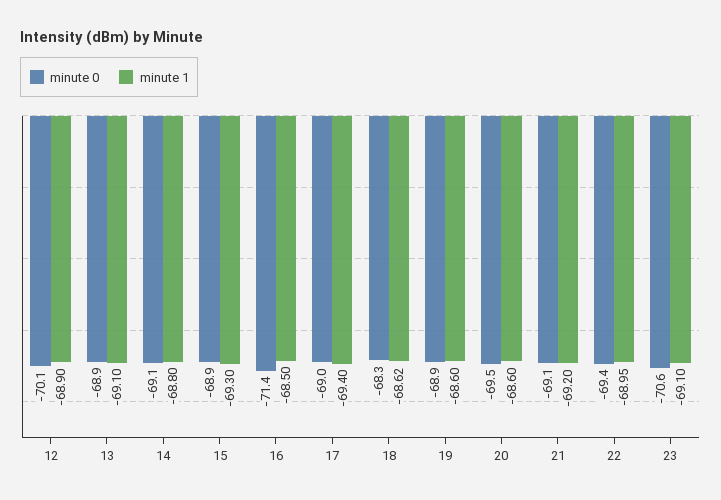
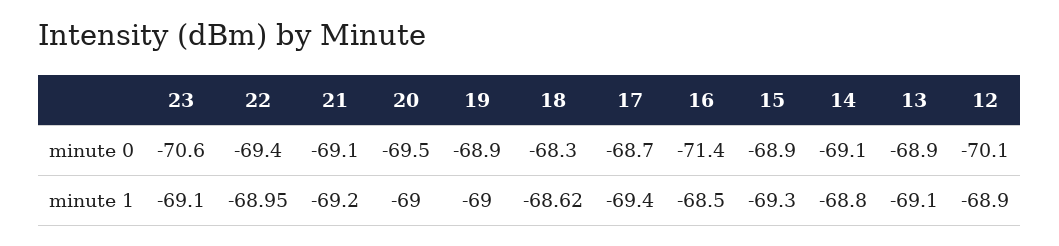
minute 0, 17: -69 -> -68.7
minute 1, 19: -68.6 -> -69
minute 1, 20: -68.6 -> -69

